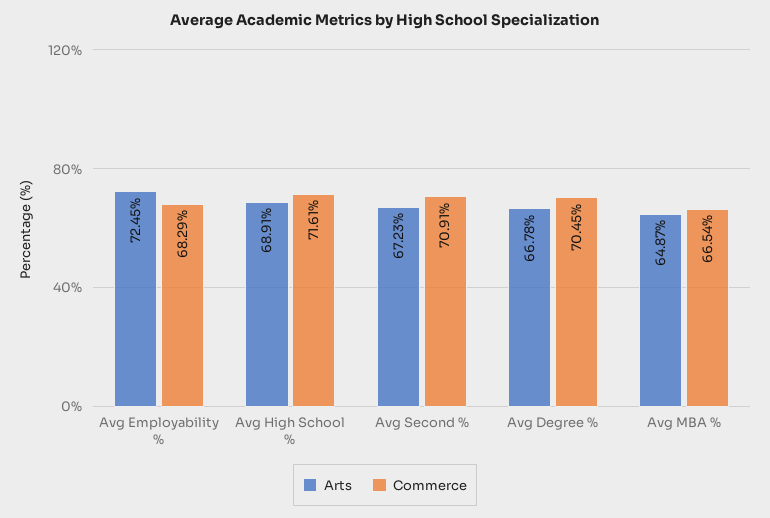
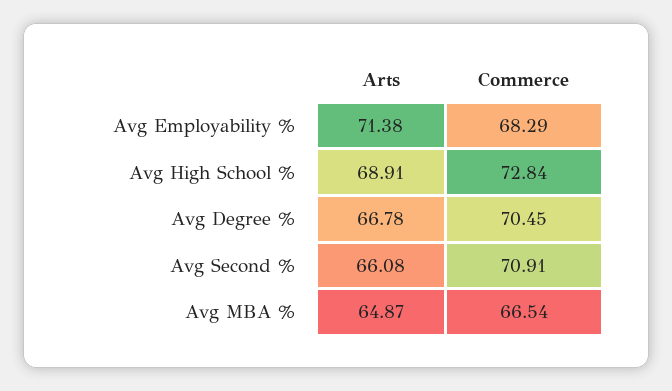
Arts, Avg Employability %: 72.45 -> 71.38
Commerce, Avg High School %: 71.61 -> 72.84
Arts, Avg Second %: 67.23 -> 66.08

